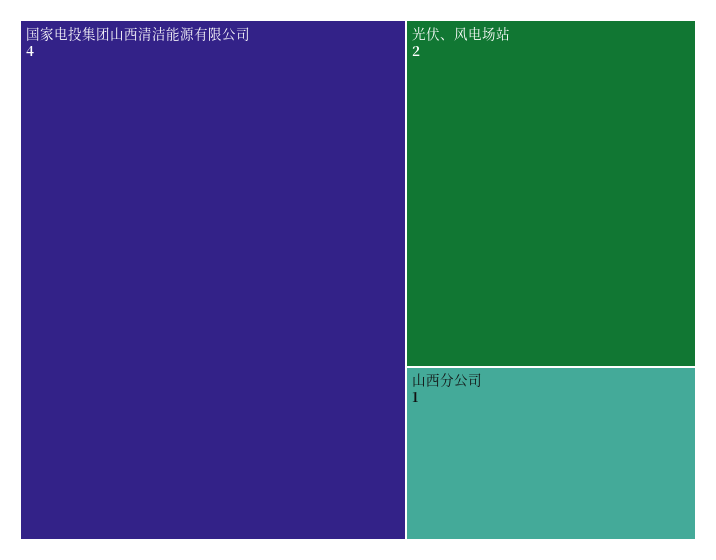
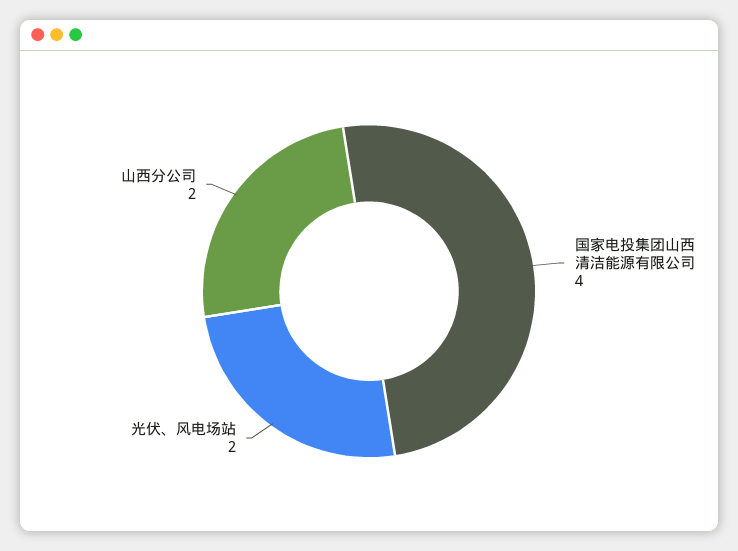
山西分公司: 1 -> 2

